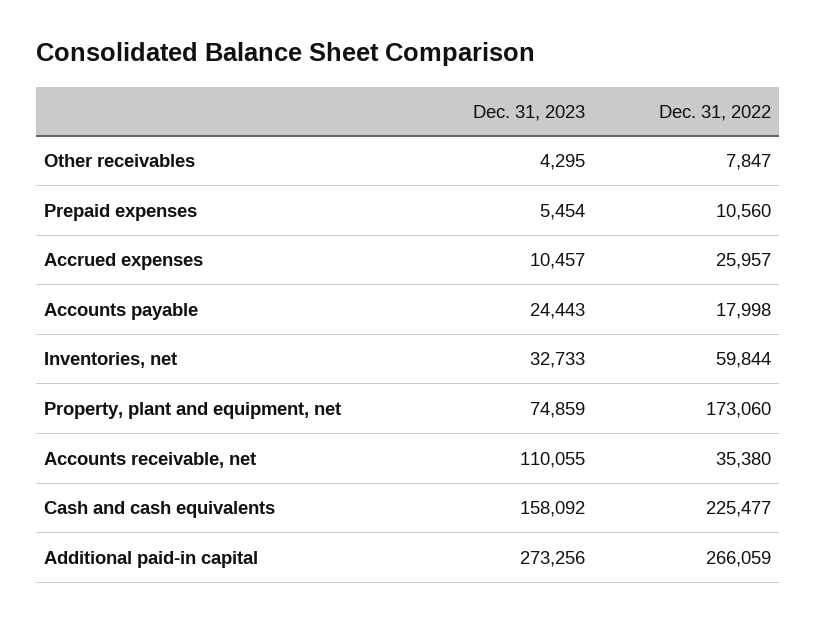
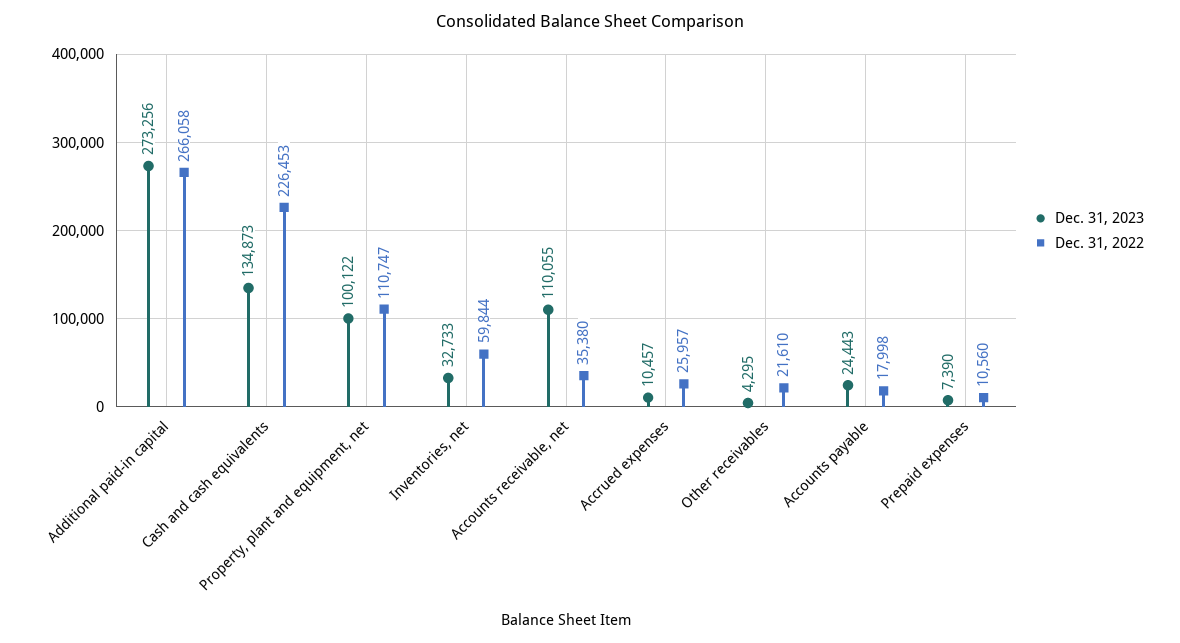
Dec. 31, 2022, Other receivables: 7847 -> 21610
Dec. 31, 2023, Prepaid expenses: 5454 -> 7390
Dec. 31, 2023, Property, plant and equipment, net: 74859 -> 100122
Dec. 31, 2022, Property, plant and equipment, net: 173060 -> 110747
Dec. 31, 2023, Cash and cash equivalents: 158092 -> 134873
Dec. 31, 2022, Cash and cash equivalents: 225477 -> 226453
Dec. 31, 2022, Additional paid-in capital: 266059 -> 266058

